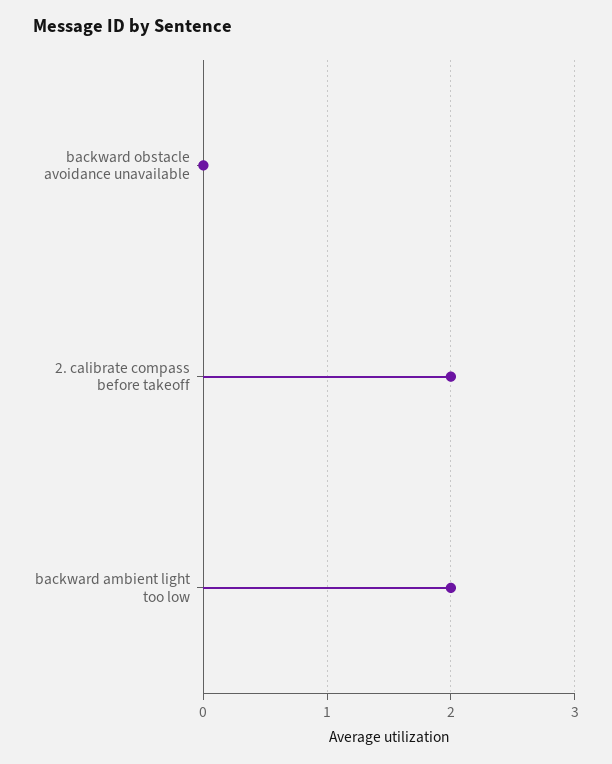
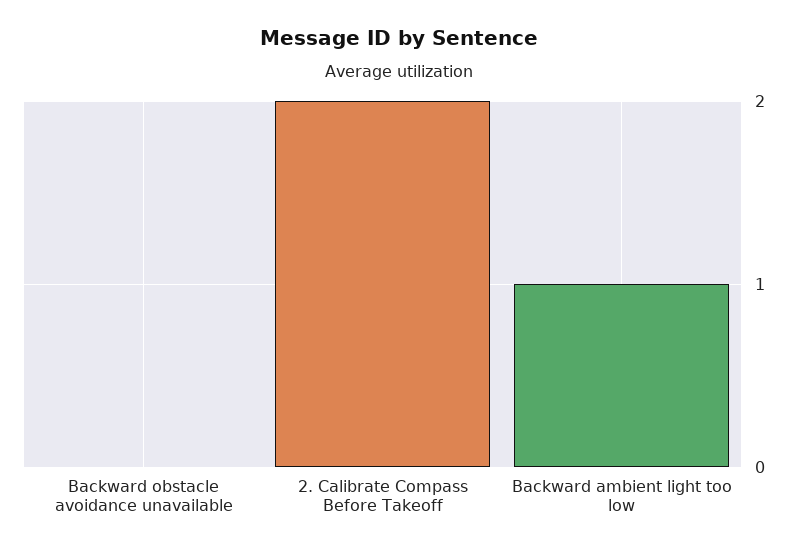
backward ambient light too low: 2 -> 1

